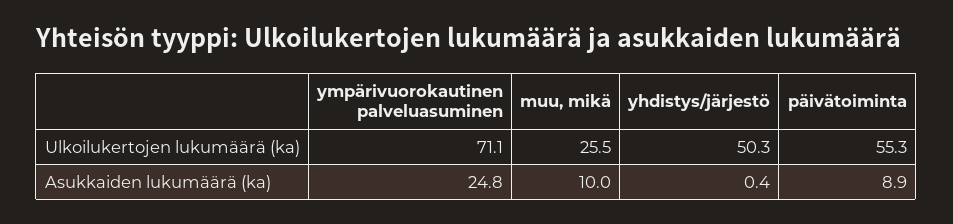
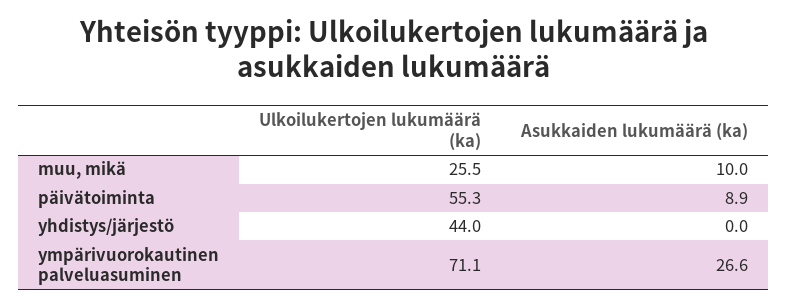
yhdistys/järjestö, Ulkoilukertojen lukumäärä (ka): 50.3 -> 44
ympärivuorokautinen palveluasuminen, Asukkaiden lukumäärä (ka): 24.8 -> 26.6
yhdistys/järjestö, Asukkaiden lukumäärä (ka): 0.4 -> 0

